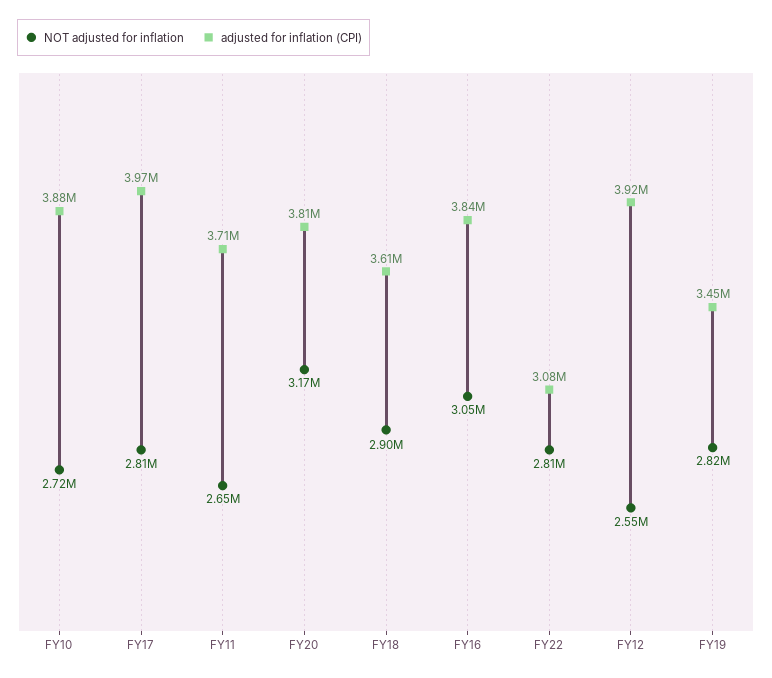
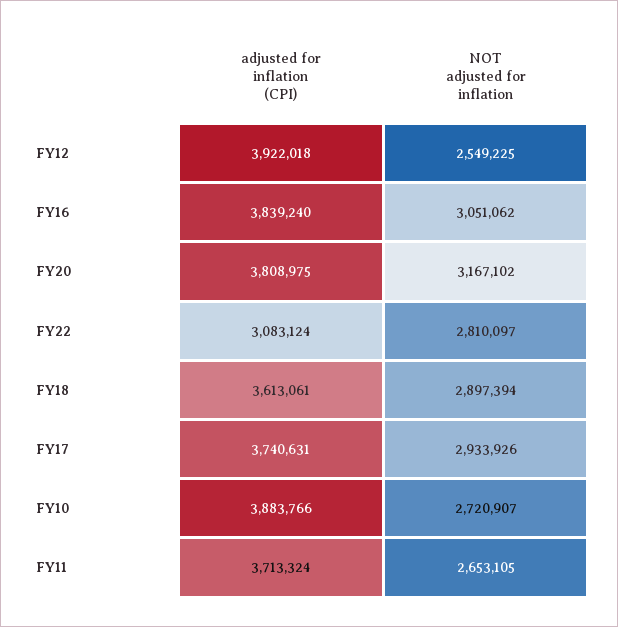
NOT adjusted for inflation, FY17: 2810000 -> 2933926
adjusted for inflation (CPI), FY17: 3970000 -> 3740631
NOT adjusted for inflation, FY19: 2820000 -> none
adjusted for inflation (CPI), FY19: 3450000 -> none

